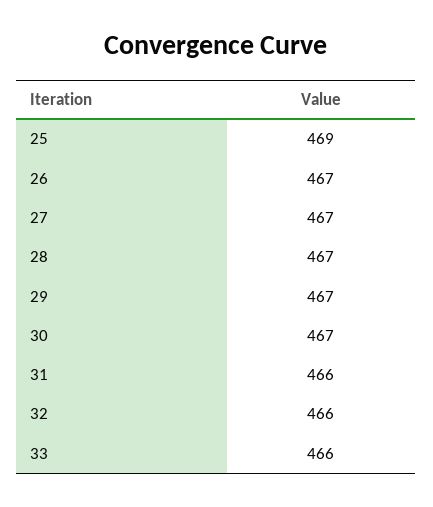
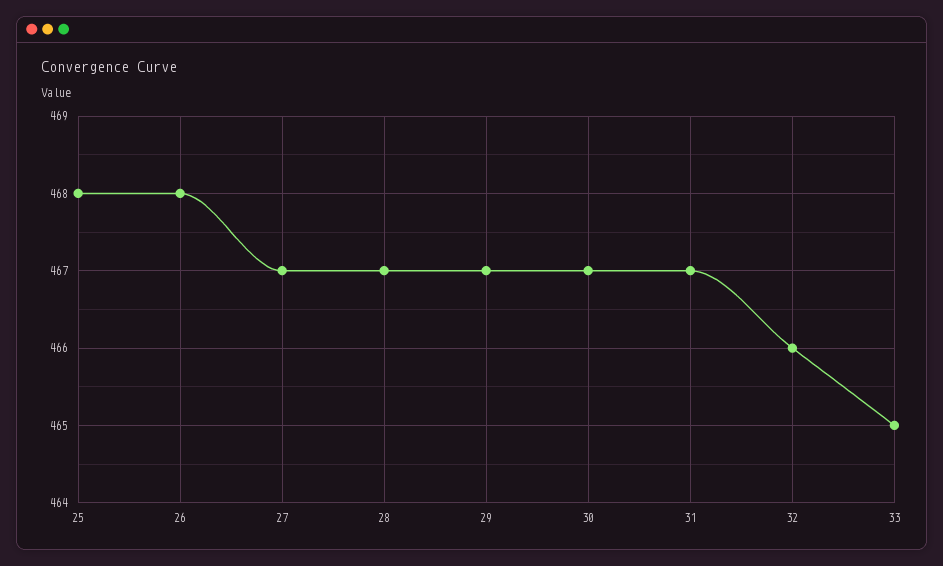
25: 469 -> 468
26: 467 -> 468
31: 466 -> 467
33: 466 -> 465

